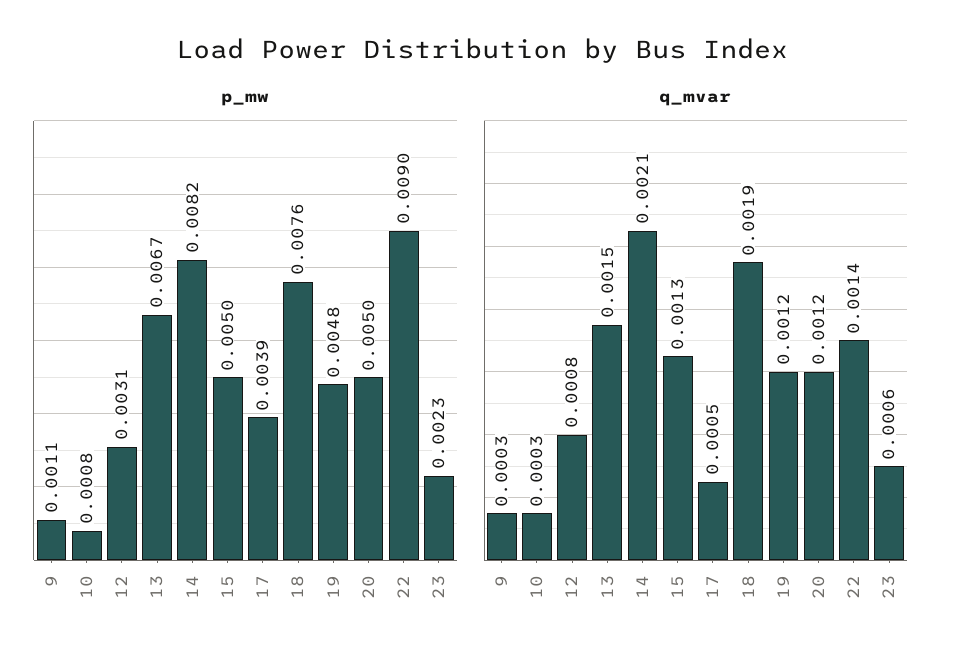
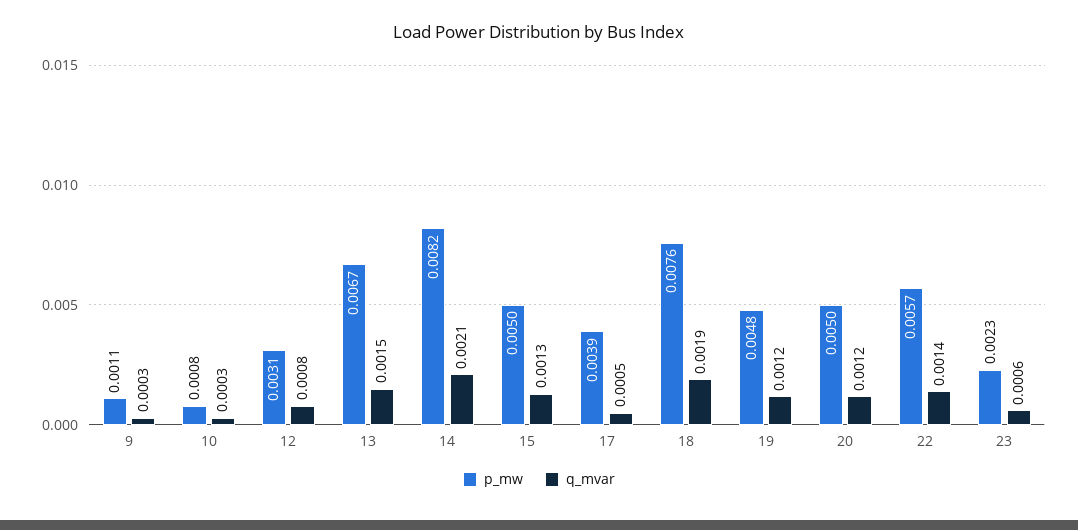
p_mw, 22: 0.009 -> 0.0057

